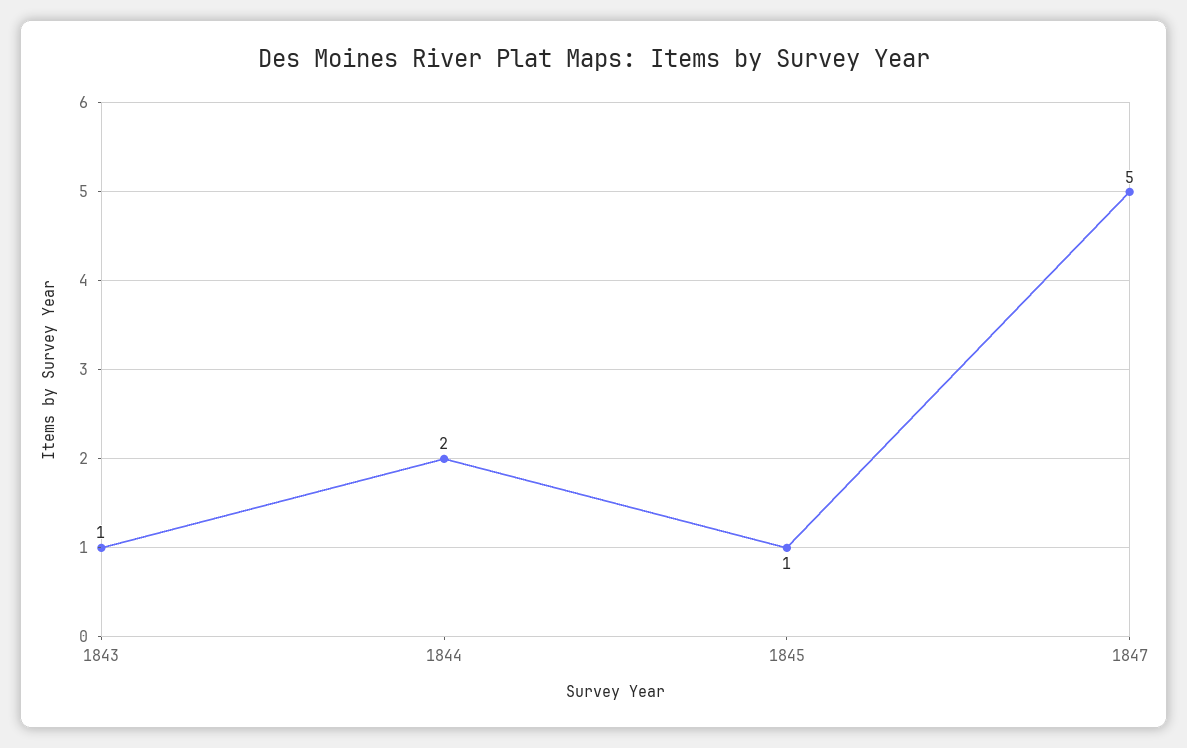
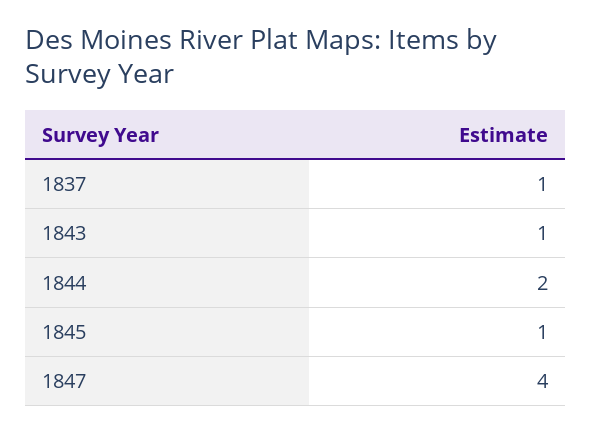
1847: 5 -> 4
1837: none -> 1

